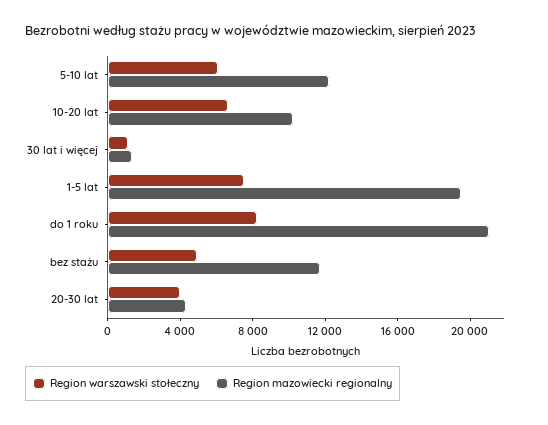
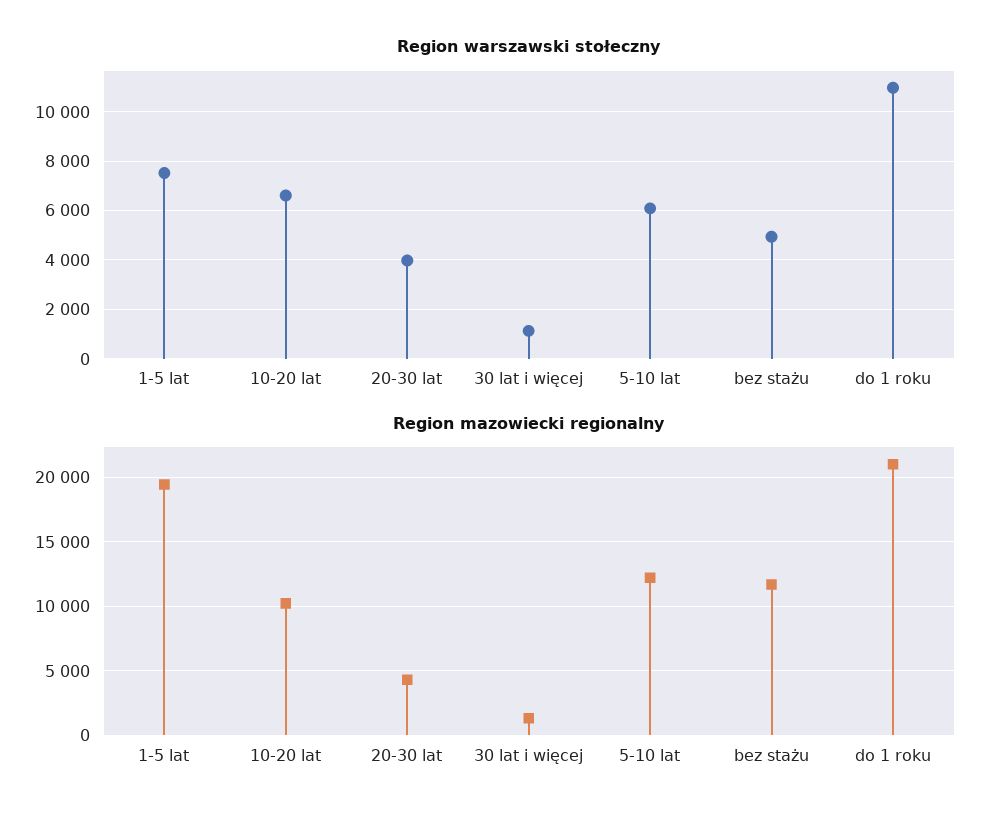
Region warszawski stołeczny, do 1 roku: 8000 -> 11000

